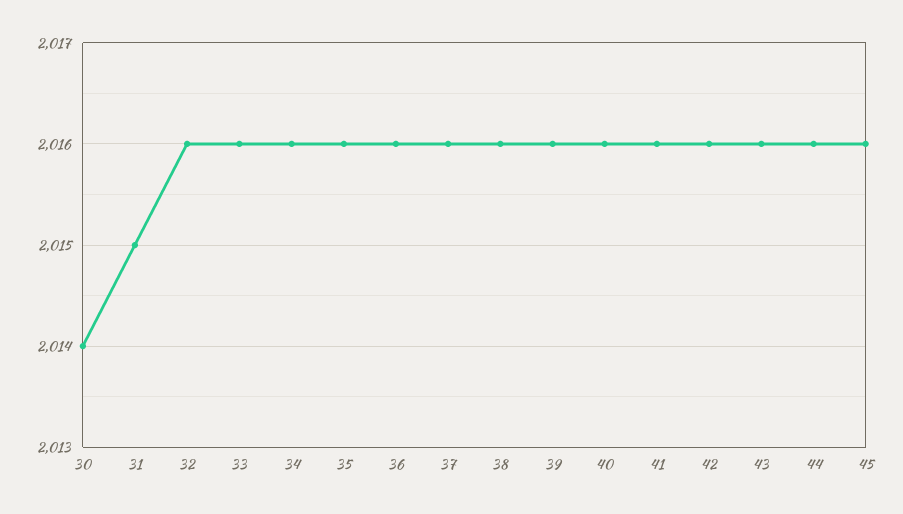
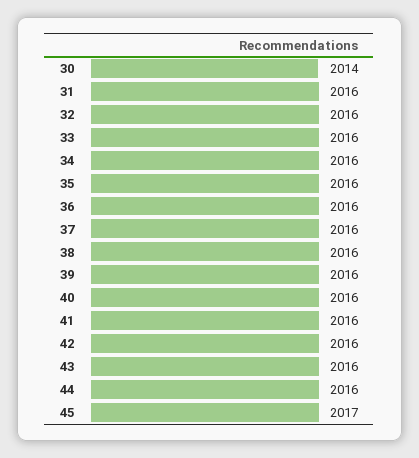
31: 2015 -> 2016
45: 2016 -> 2017

